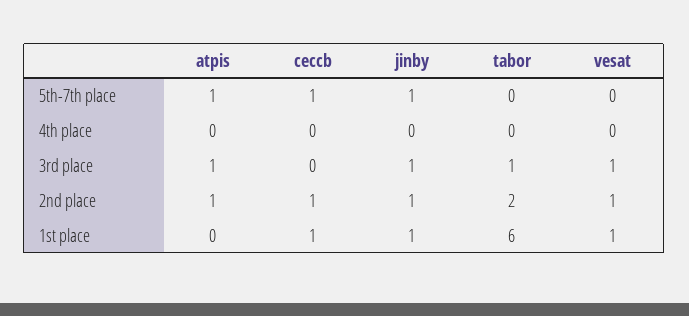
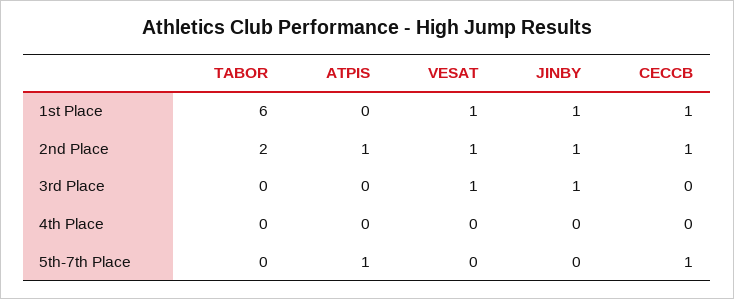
jinby, 5th-7th place: 1 -> 0
atpis, 3rd place: 1 -> 0
tabor, 3rd place: 1 -> 0

